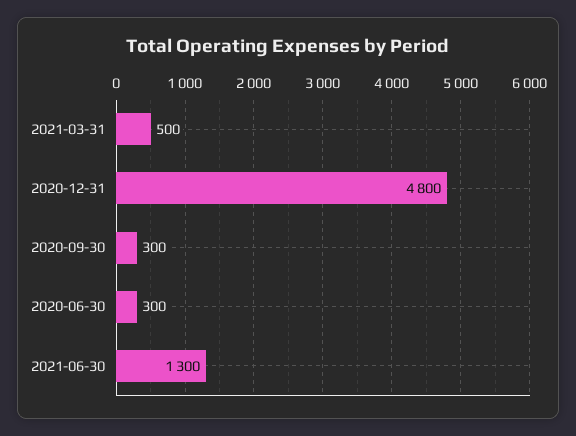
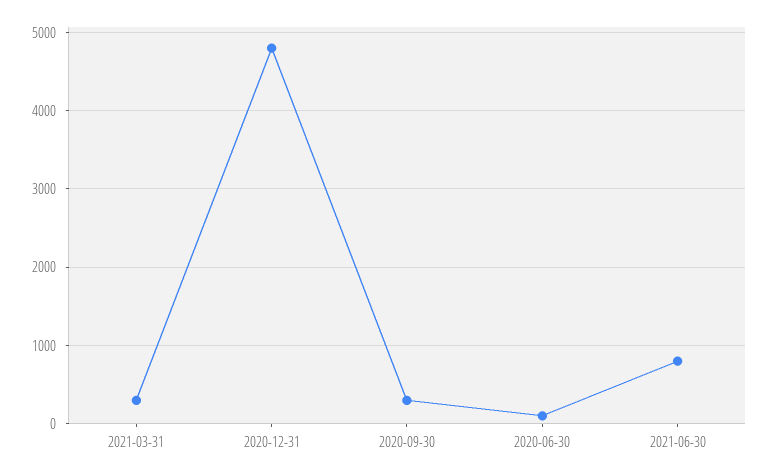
2021-03-31: 500 -> 300
2020-06-30: 300 -> 100
2021-06-30: 1300 -> 800

